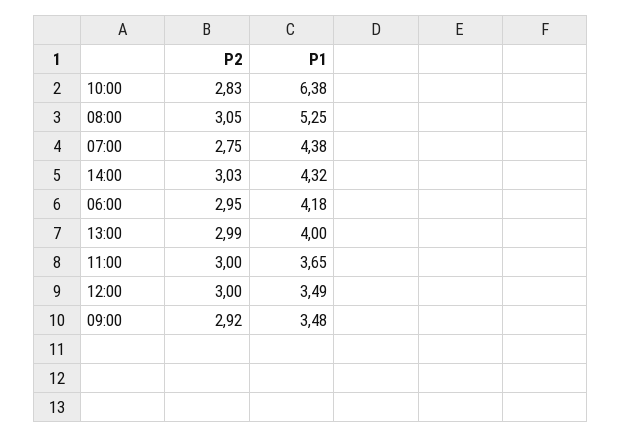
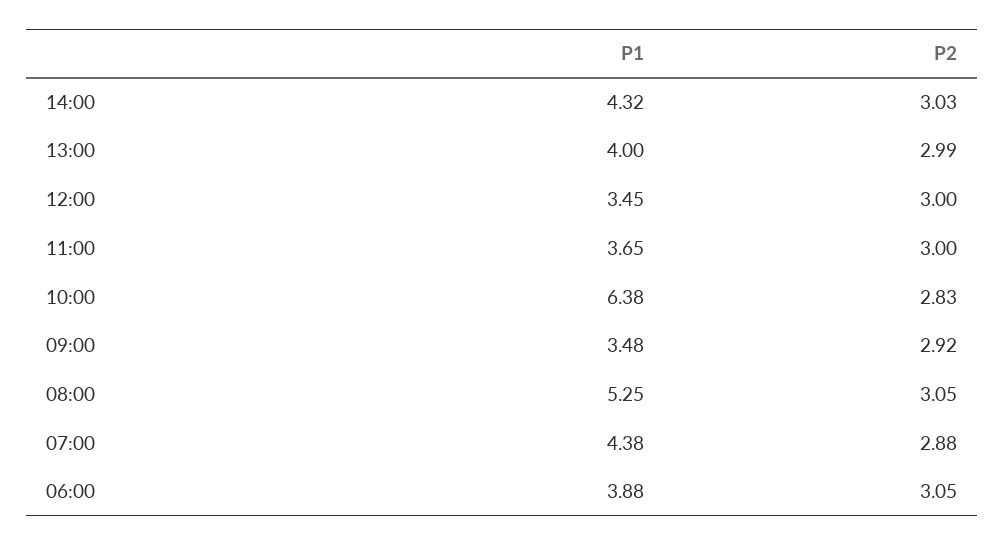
P2, 07:00: 2.75 -> 2.88
P2, 06:00: 2.95 -> 3.05
P1, 06:00: 4.18 -> 3.88
P1, 12:00: 3.49 -> 3.45

